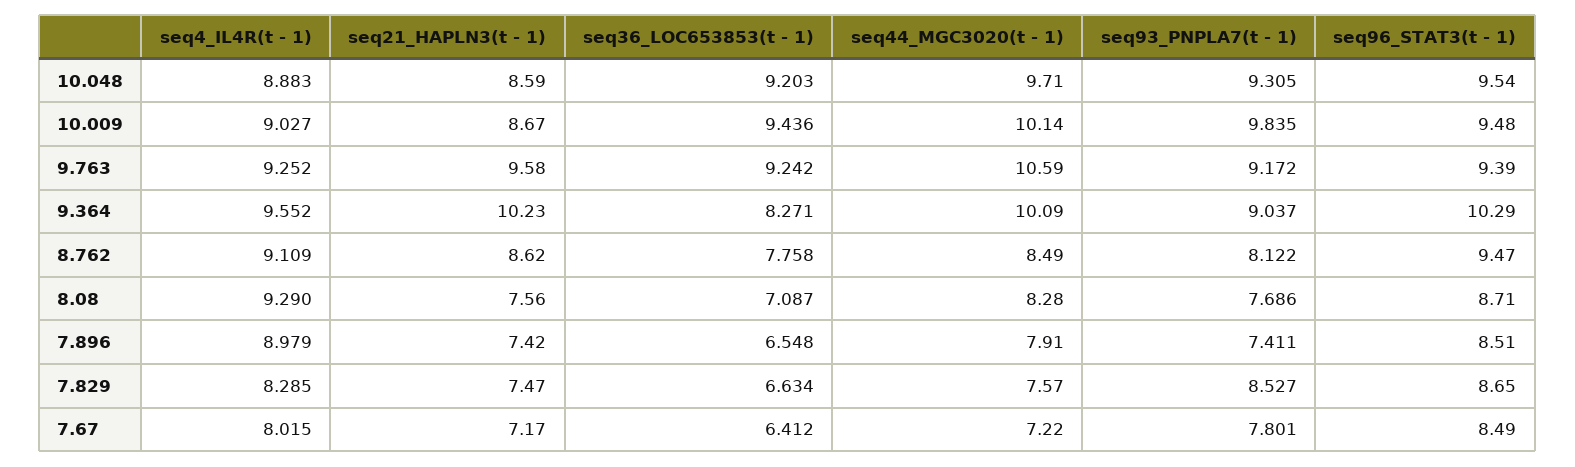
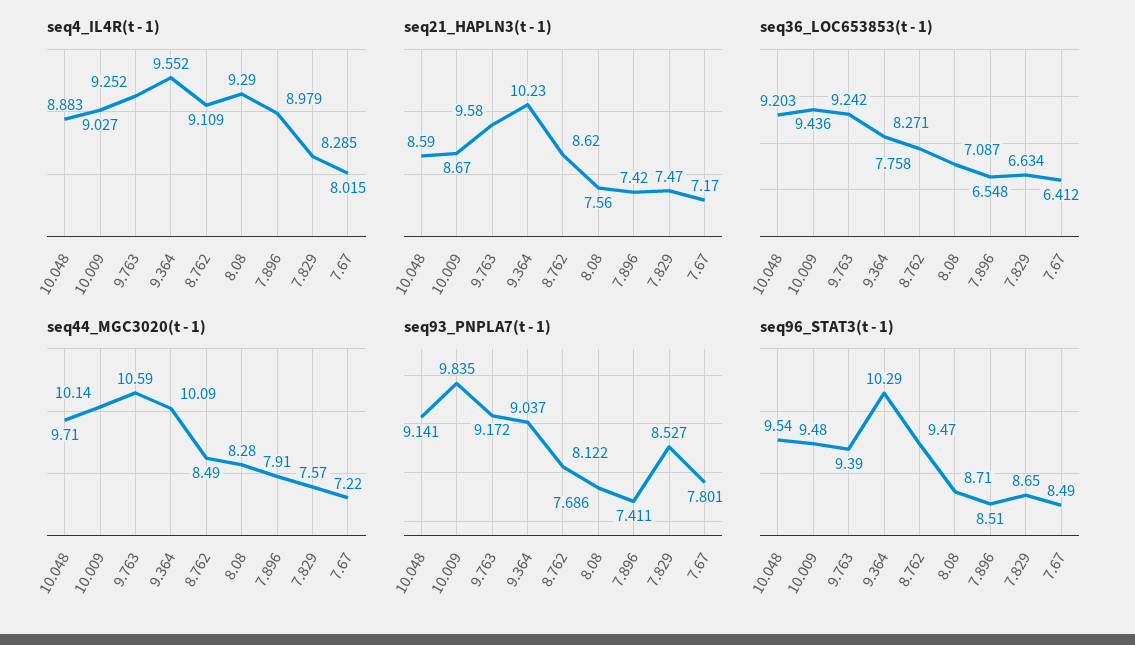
seq93_PNPLA7(t - 1), 10.048: 9.305 -> 9.141

